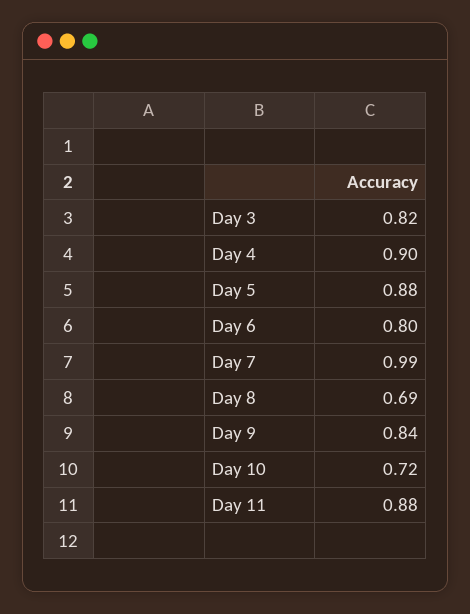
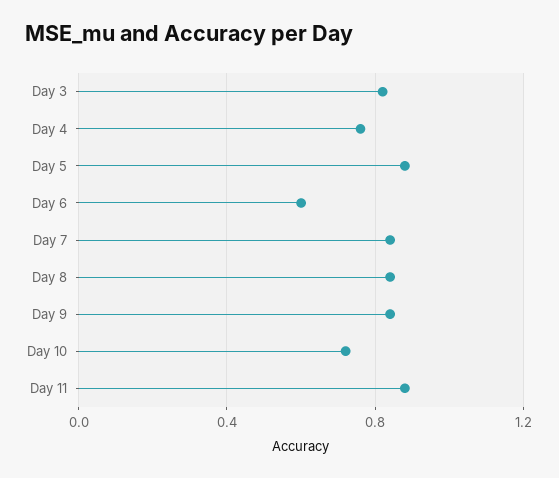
Day 4: 0.9 -> 0.75
Day 6: 0.8 -> 0.6
Day 7: 0.99 -> 0.85
Day 8: 0.69 -> 0.85

